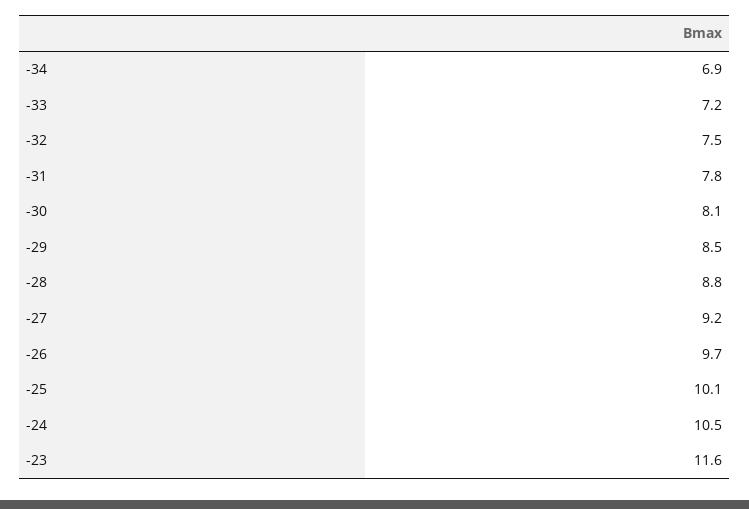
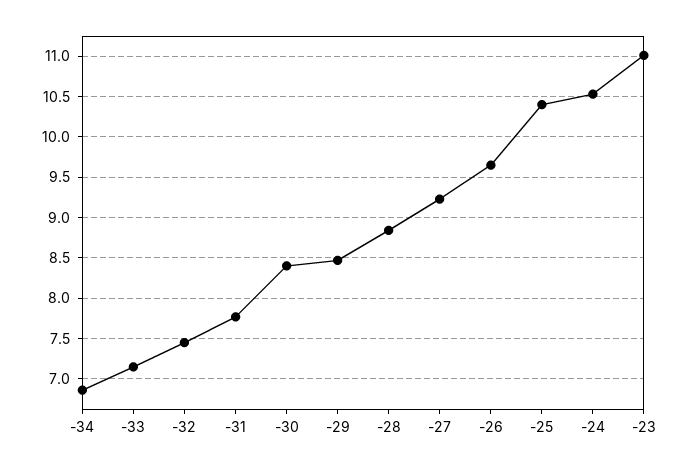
-30: 8.1 -> 8.4
-25: 10.1 -> 10.4
-23: 11.6 -> 11

